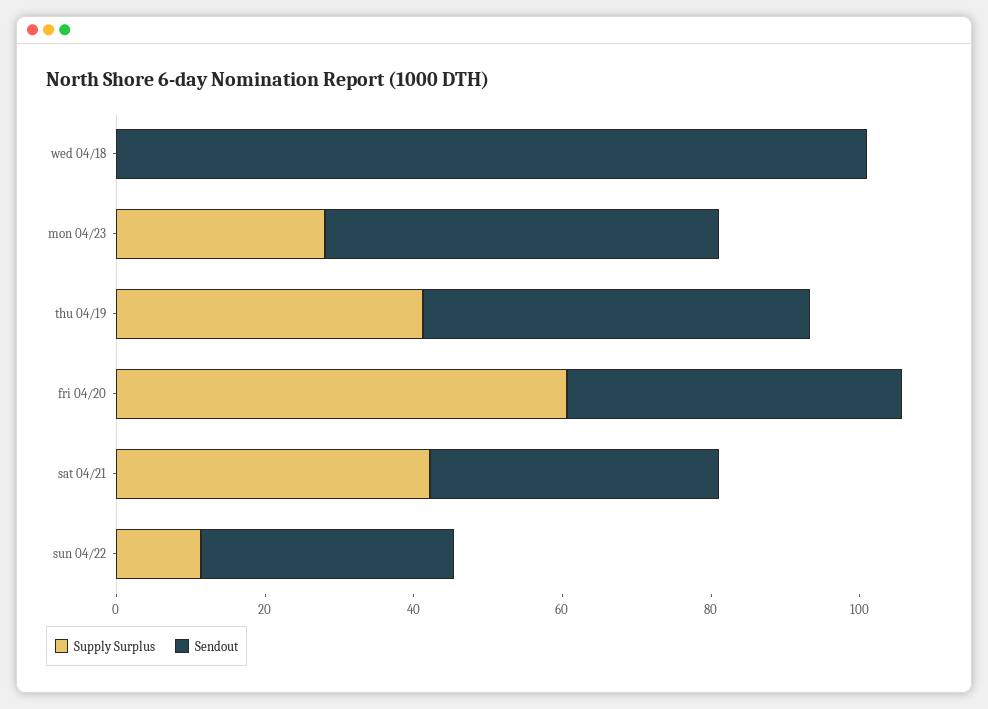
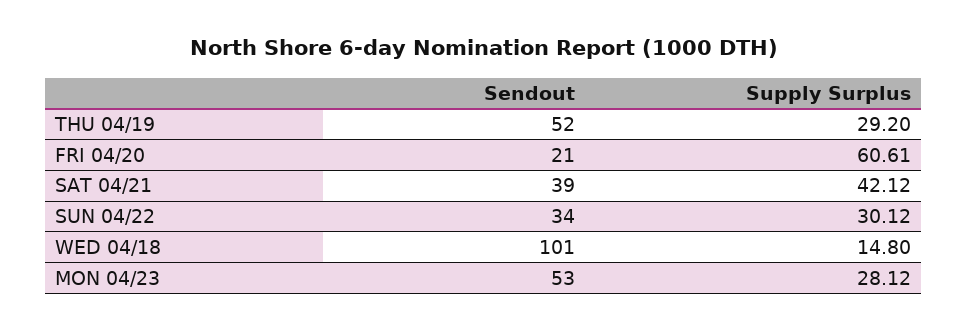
Supply Surplus, wed 04/18: 0 -> 14.8
Supply Surplus, thu 04/19: 40 -> 29.2
Sendout, fri 04/20: 45 -> 21
Supply Surplus, sun 04/22: 10 -> 30.12

